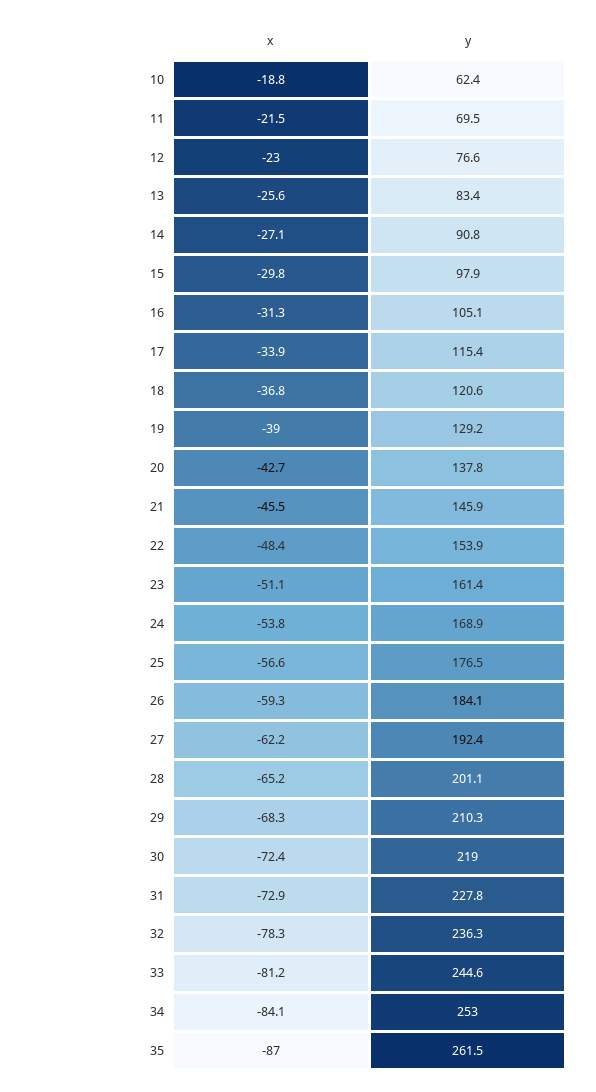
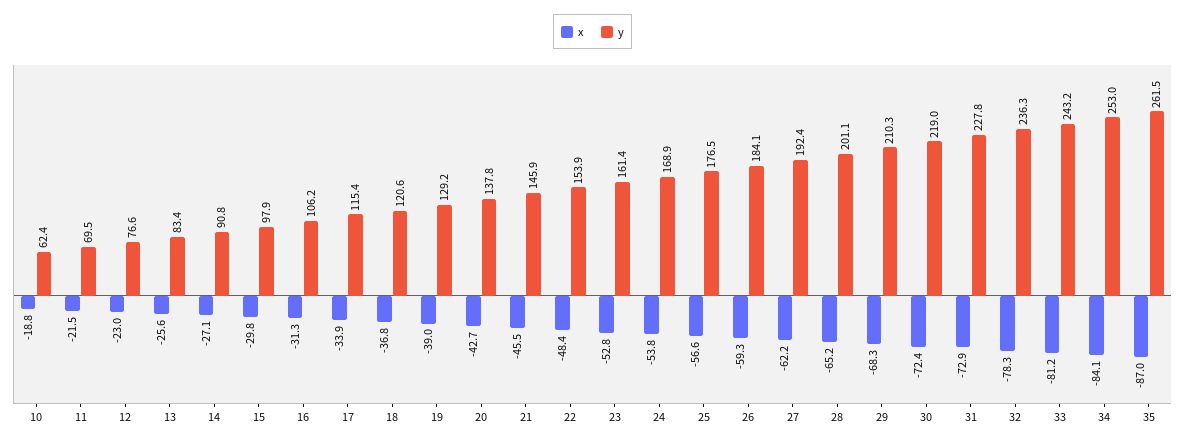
y, 16: 105.1 -> 106.2
x, 23: -51.1 -> -52.8
y, 33: 244.6 -> 243.2

